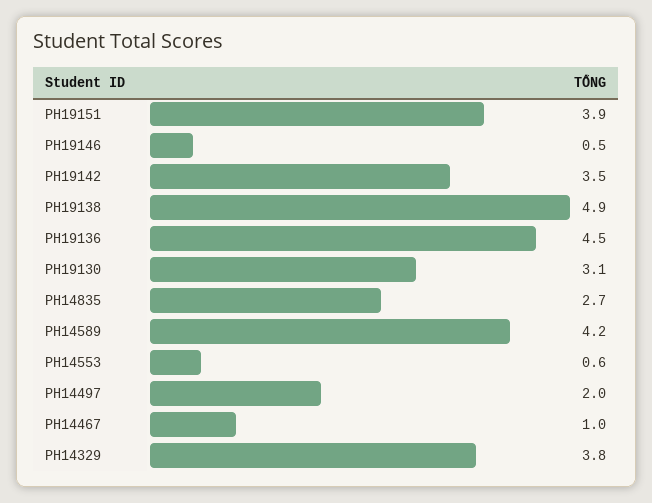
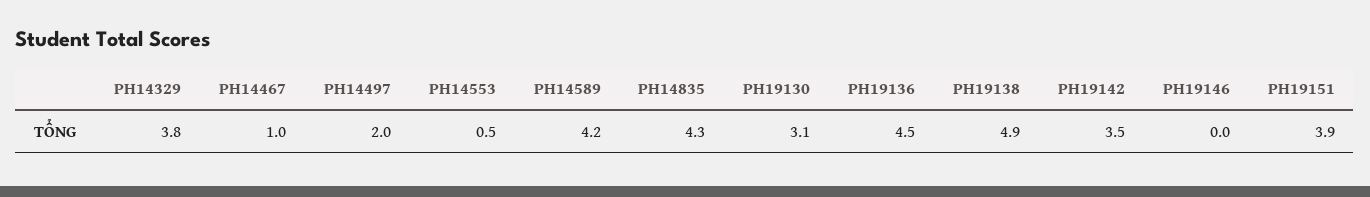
PH19146: 0.5 -> 0
PH14835: 2.7 -> 4.3
PH14553: 0.6 -> 0.5

